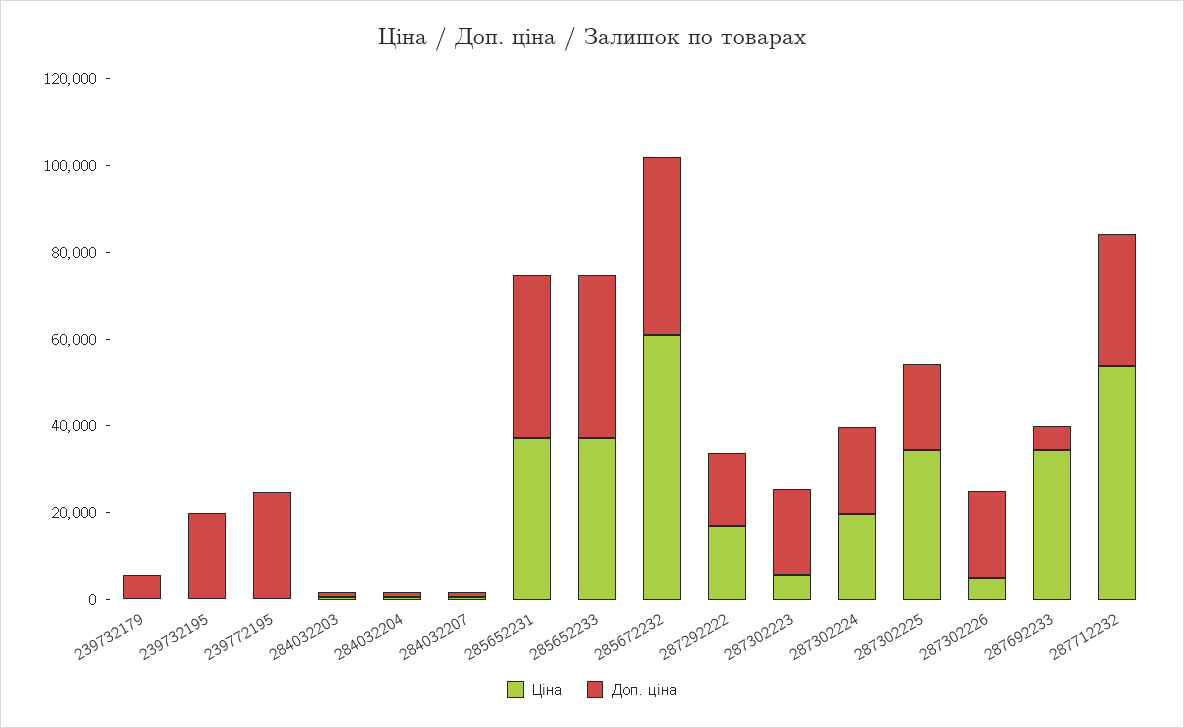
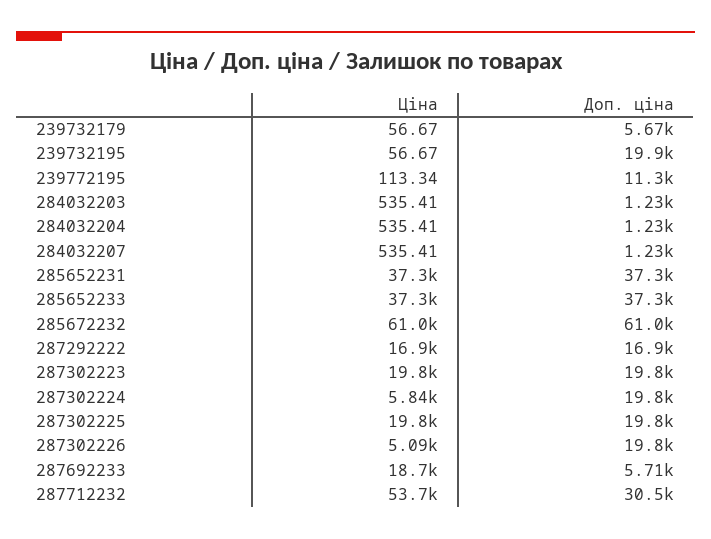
Доп. ціна, 239772195: 25000 -> 11300
Доп. ціна, 285672232: 40000 -> 61000
Ціна, 287302223: 5000 -> 19800
Ціна, 287302224: 20000 -> 5840
Ціна, 287302225: 35000 -> 19800
Ціна, 287692233: 35000 -> 18700

